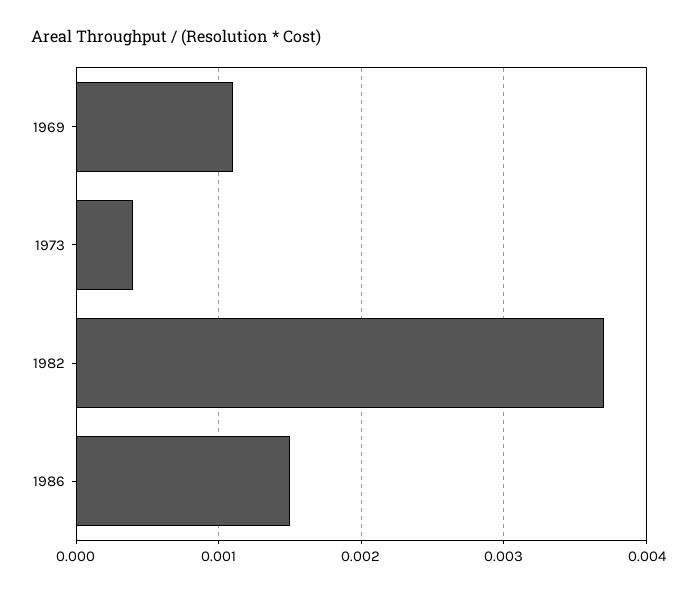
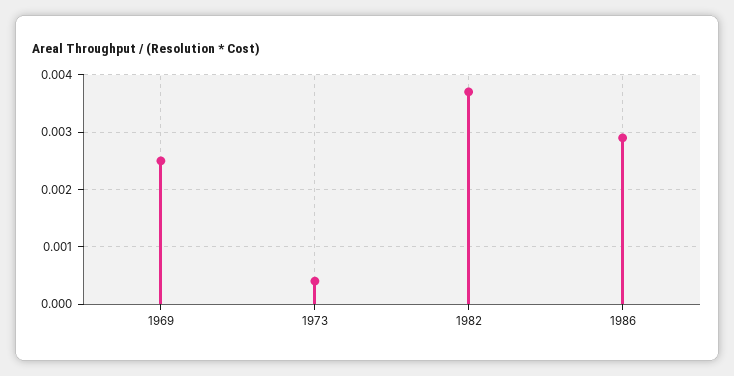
1969: 0.0011 -> 0.0025
1986: 0.0015 -> 0.003

